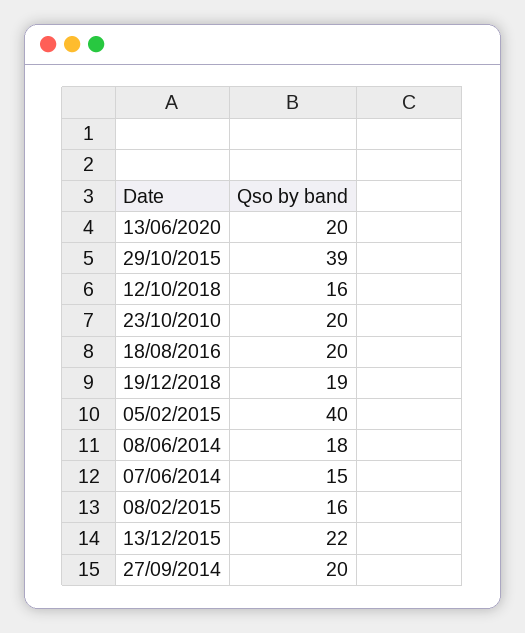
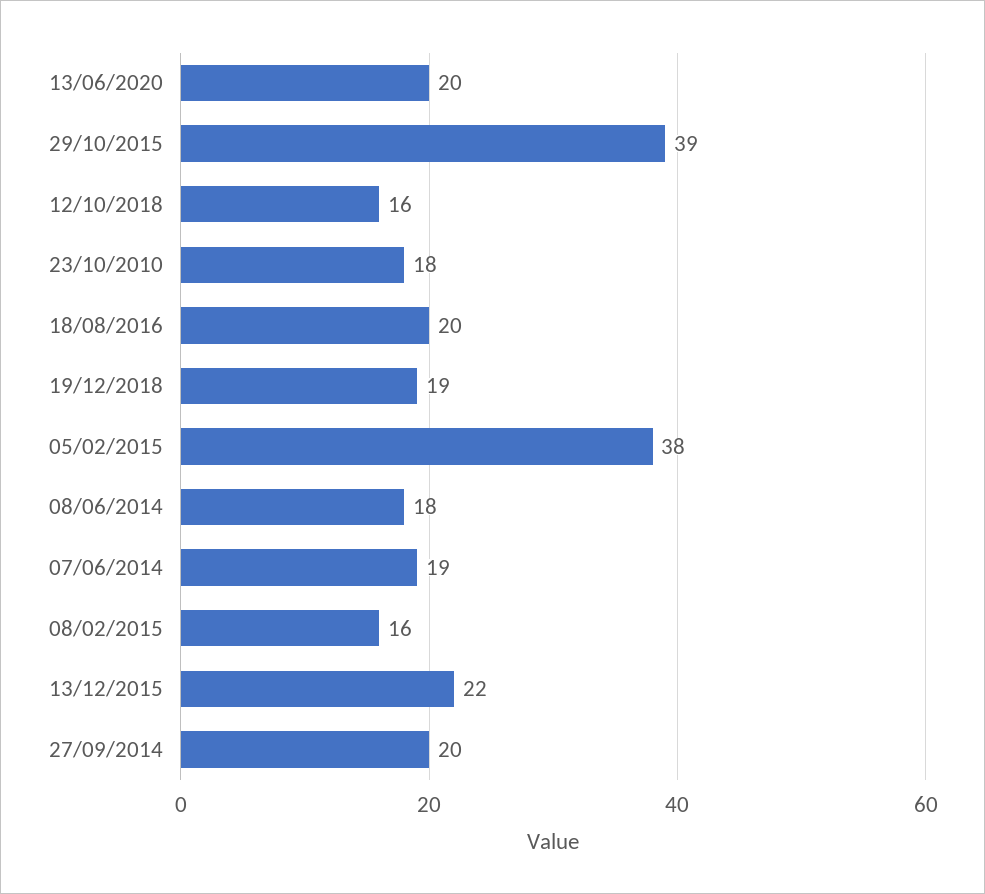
23/10/2010: 20 -> 18
05/02/2015: 40 -> 38
07/06/2014: 15 -> 19

